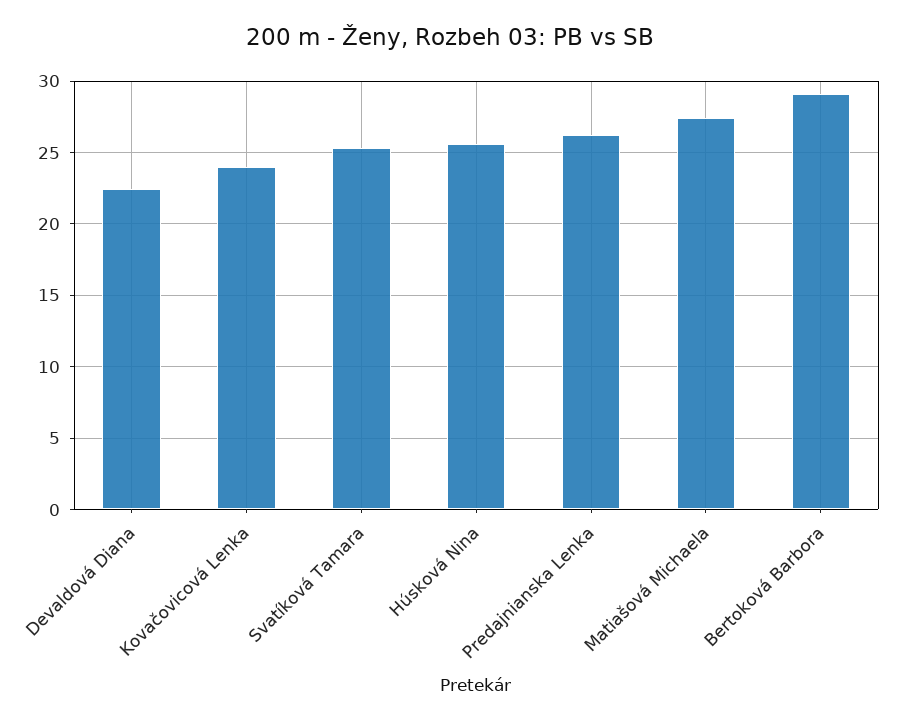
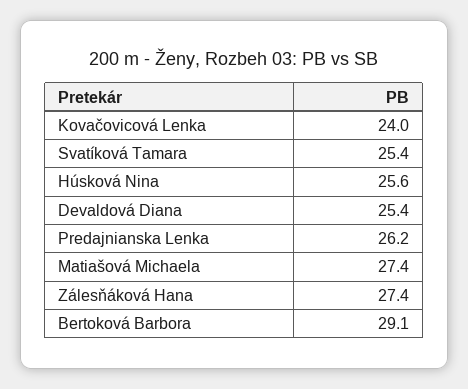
Devaldová Diana: 22.5 -> 25.4
Zálesňáková Hana: none -> 27.4

